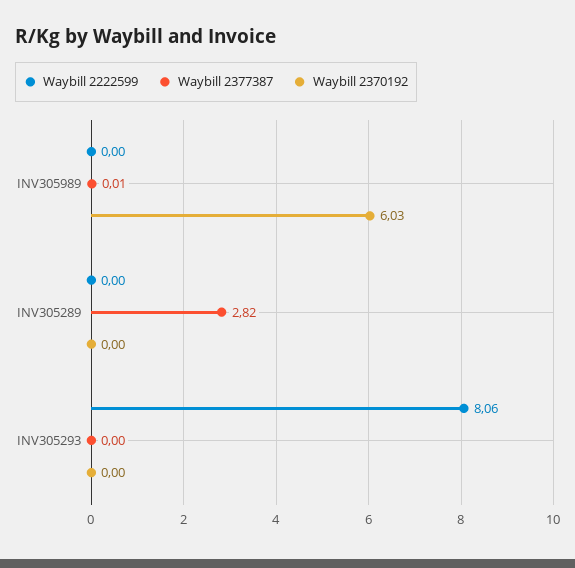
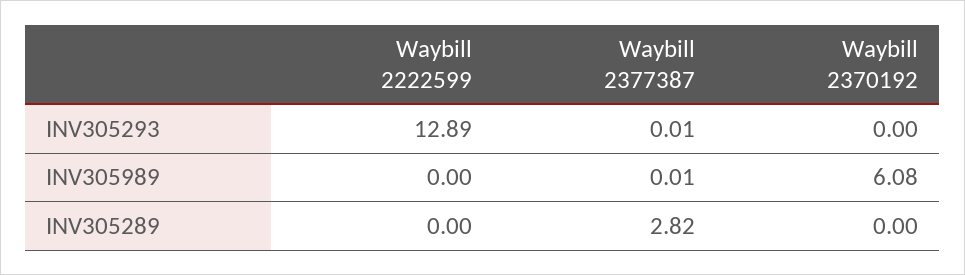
Waybill 2370192, INV305989: 6.03 -> 6.08
Waybill 2222599, INV305293: 8.06 -> 12.89
Waybill 2377387, INV305293: 0 -> 0.01

